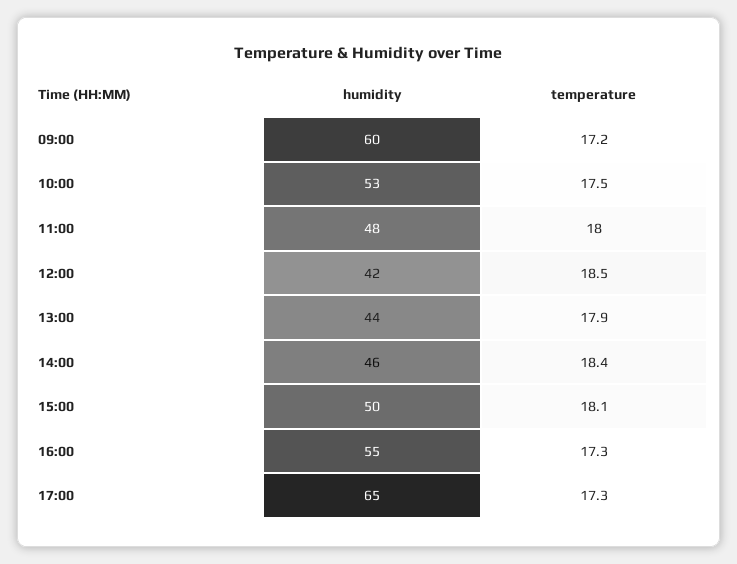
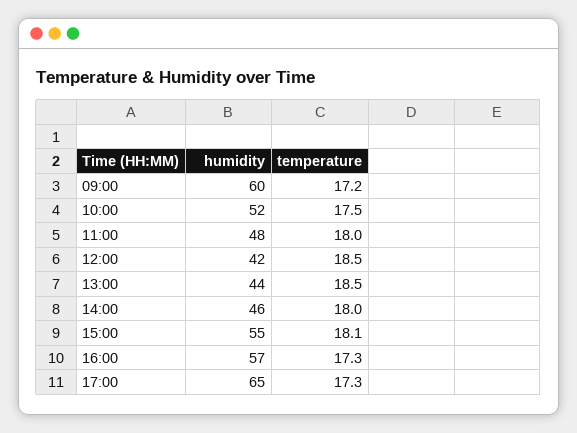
humidity, 10:00: 53 -> 52
temperature, 13:00: 17.9 -> 18.5
temperature, 14:00: 18.4 -> 18
humidity, 15:00: 50 -> 55
humidity, 16:00: 55 -> 57

